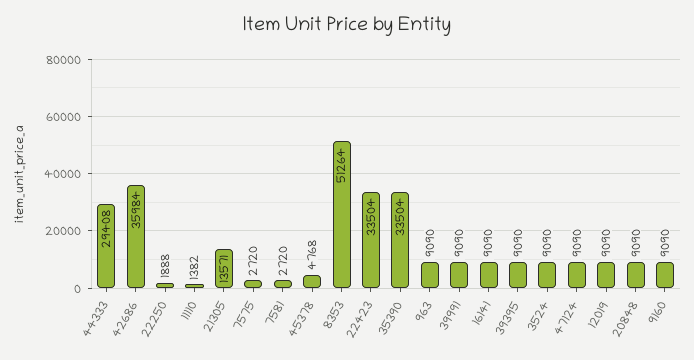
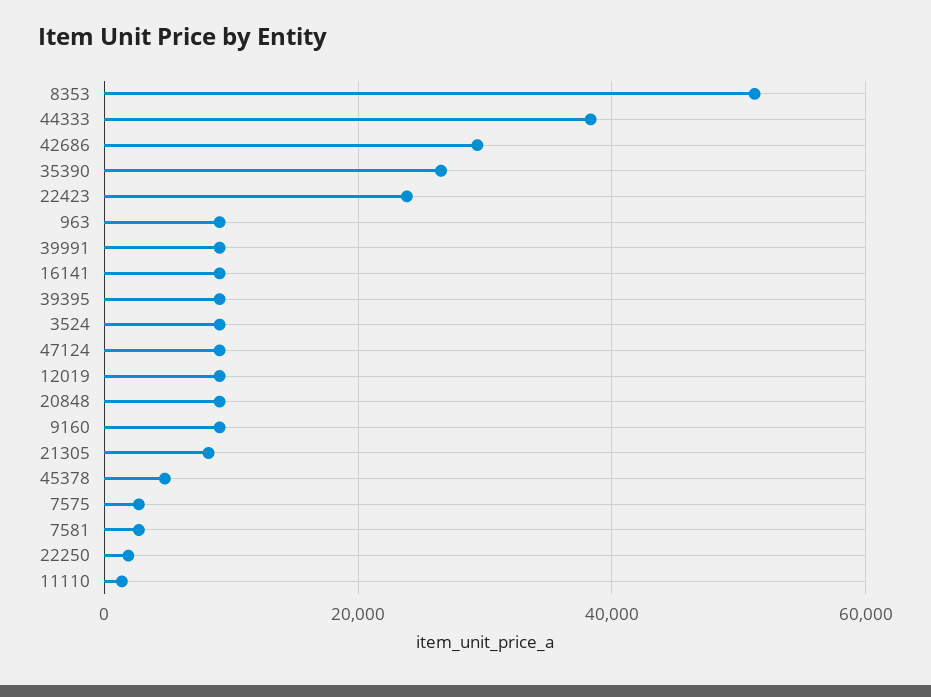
44333: 29408 -> 38000
42686: 35984 -> 30000
21305: 13571 -> 8000
22423: 33504 -> 24000
35390: 33504 -> 26000

